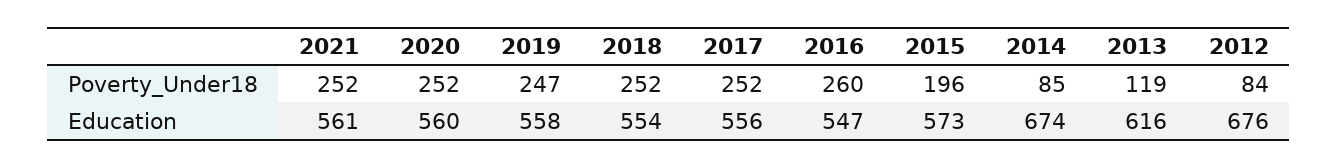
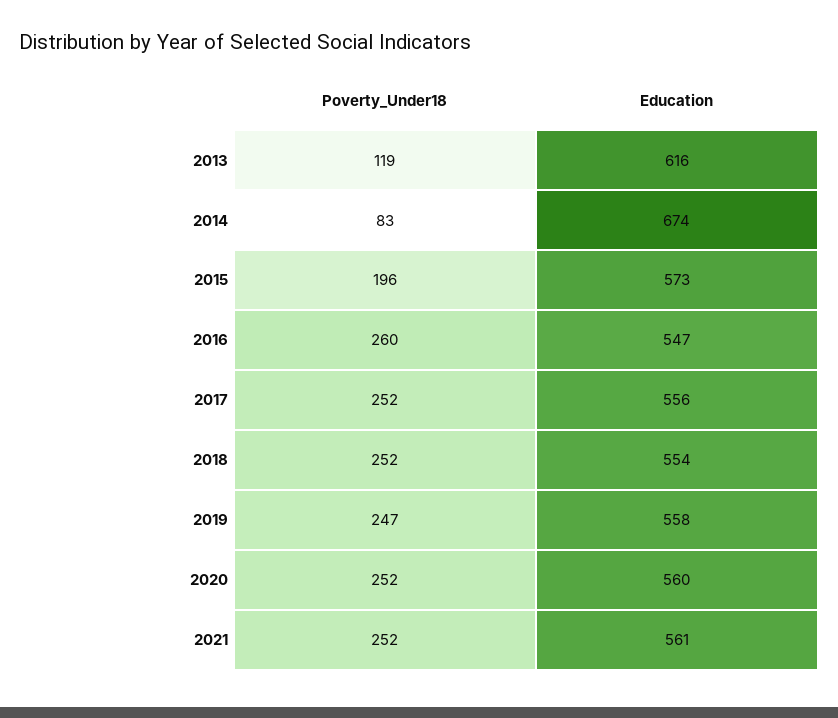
2014, Poverty_Under18: 85 -> 83
2012, Poverty_Under18: 84 -> none
2012, Education: 676 -> none

